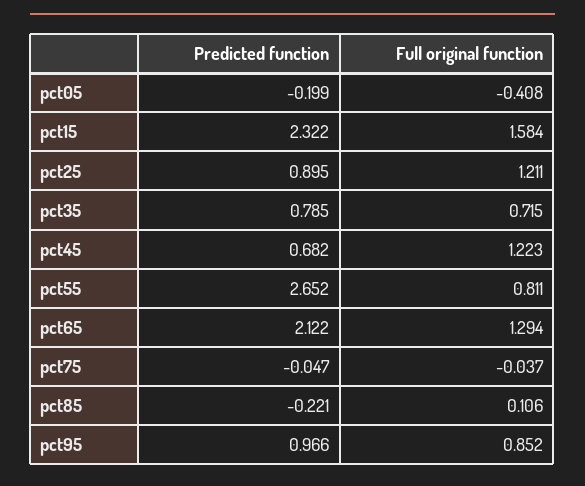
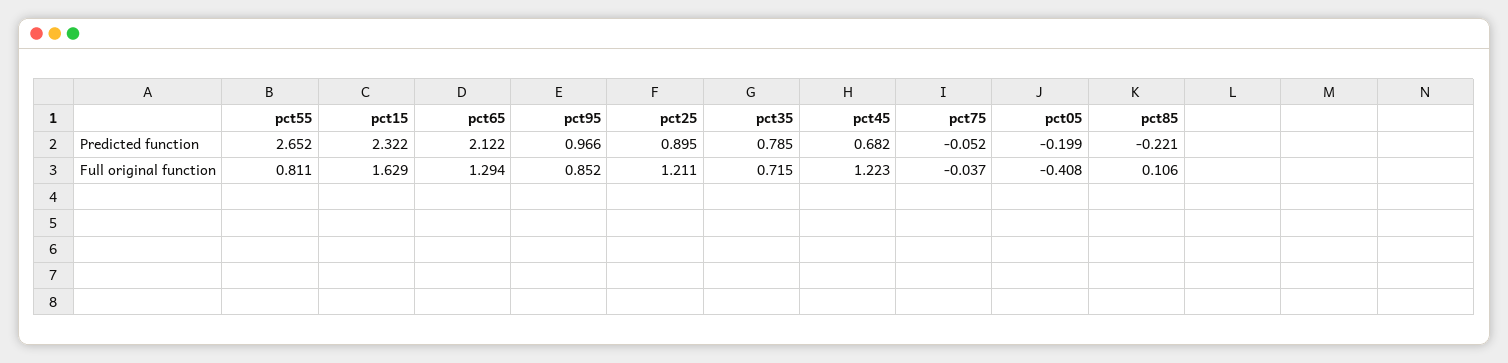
Full original function, pct15: 1.584 -> 1.629
Predicted function, pct75: -0.047 -> -0.052

